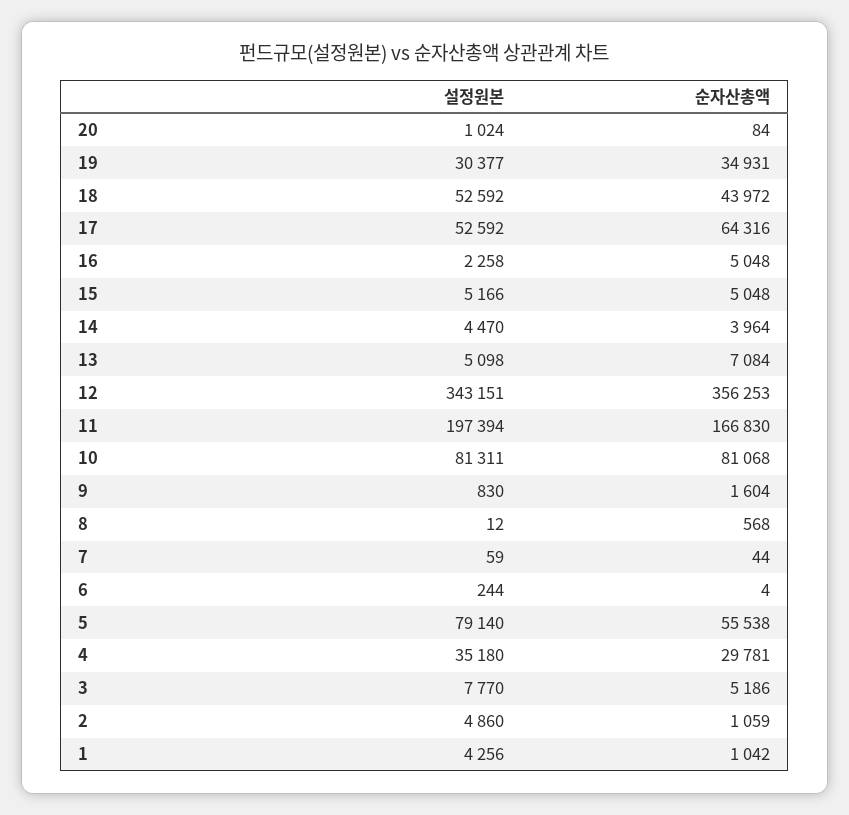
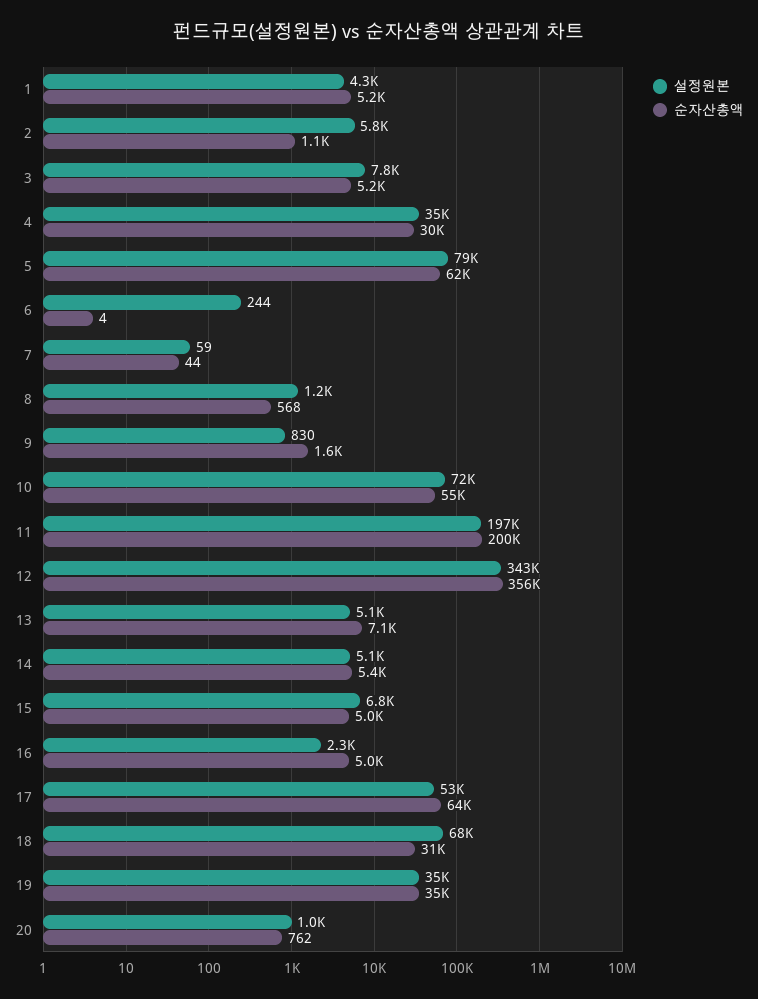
순자산총액, 20: 84 -> 762
설정원본, 19: 30377 -> 35000
설정원본, 18: 52592 -> 68000
순자산총액, 18: 43972 -> 31000
설정원본, 15: 5166 -> 6800
설정원본, 14: 4470 -> 5100
순자산총액, 14: 3964 -> 5400
순자산총액, 11: 166830 -> 200000
설정원본, 10: 81311 -> 72000
순자산총액, 10: 81068 -> 55000
설정원본, 8: 12 -> 1200
순자산총액, 5: 55538 -> 62000
설정원본, 2: 4860 -> 5800
순자산총액, 1: 1042 -> 5200

